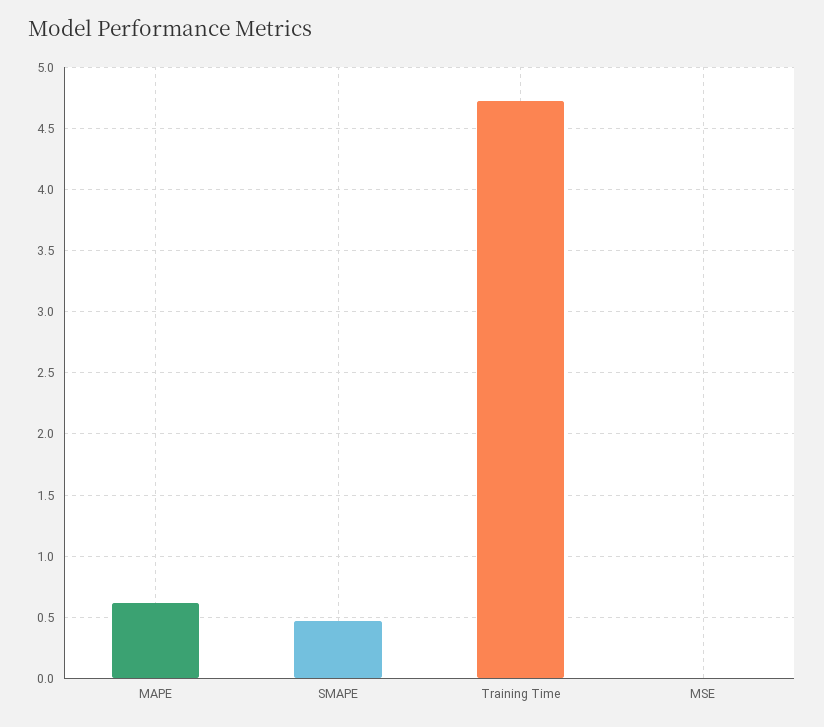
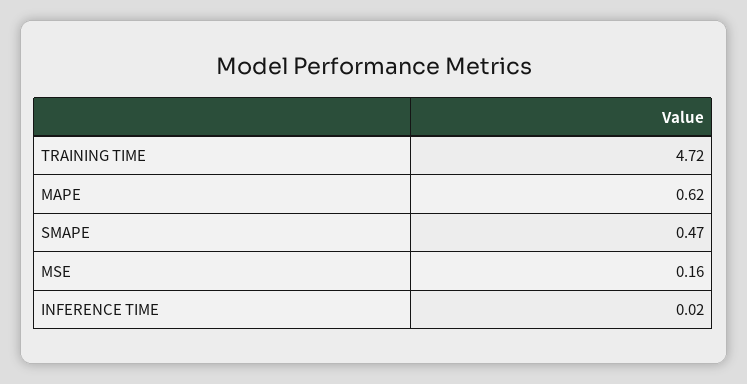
MSE: 0 -> 0.16
INFERENCE TIME: none -> 0.02

